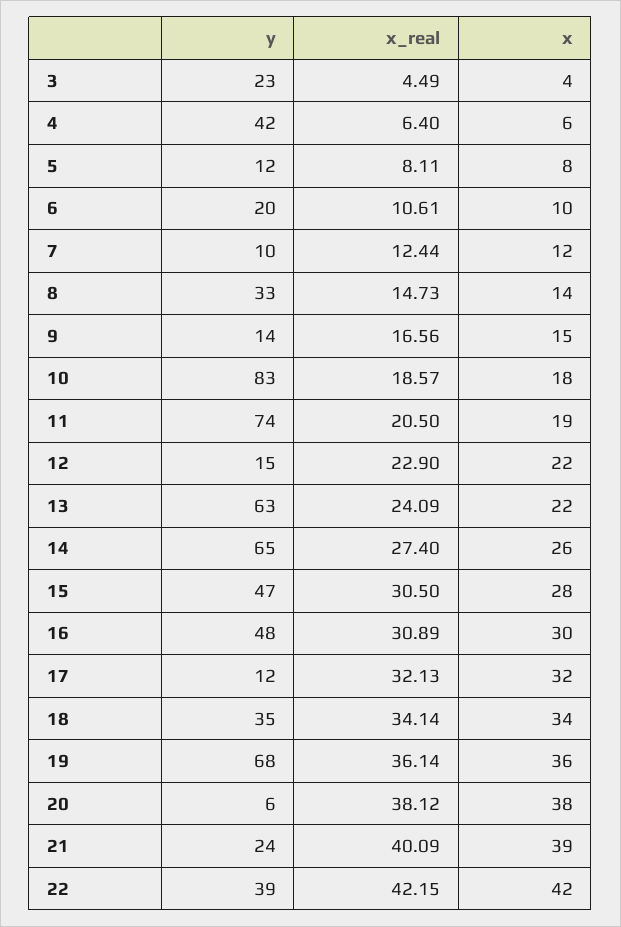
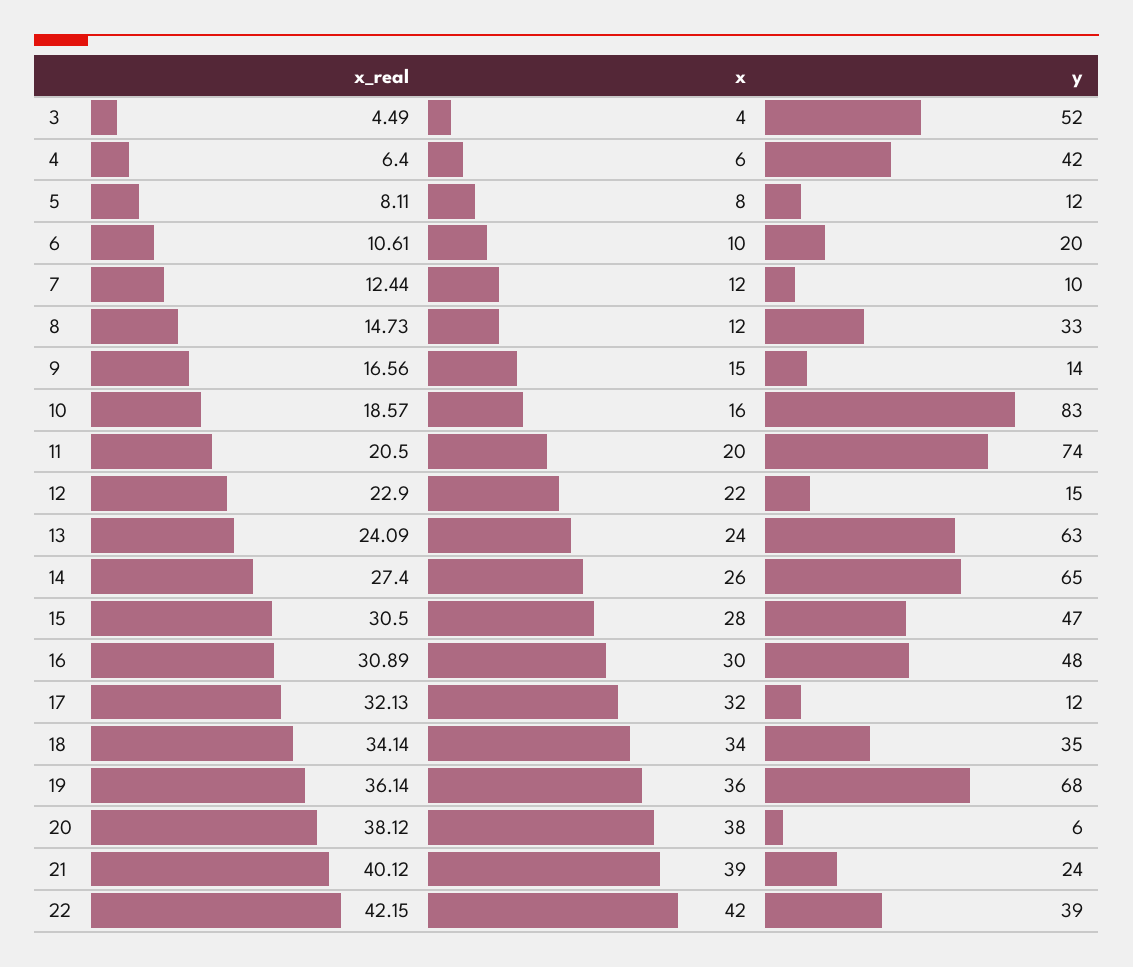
y, 3: 23 -> 52
x, 8: 14 -> 12
x, 10: 18 -> 16
x, 11: 19 -> 20
x, 13: 22 -> 24
x_real, 21: 40.09 -> 40.12

